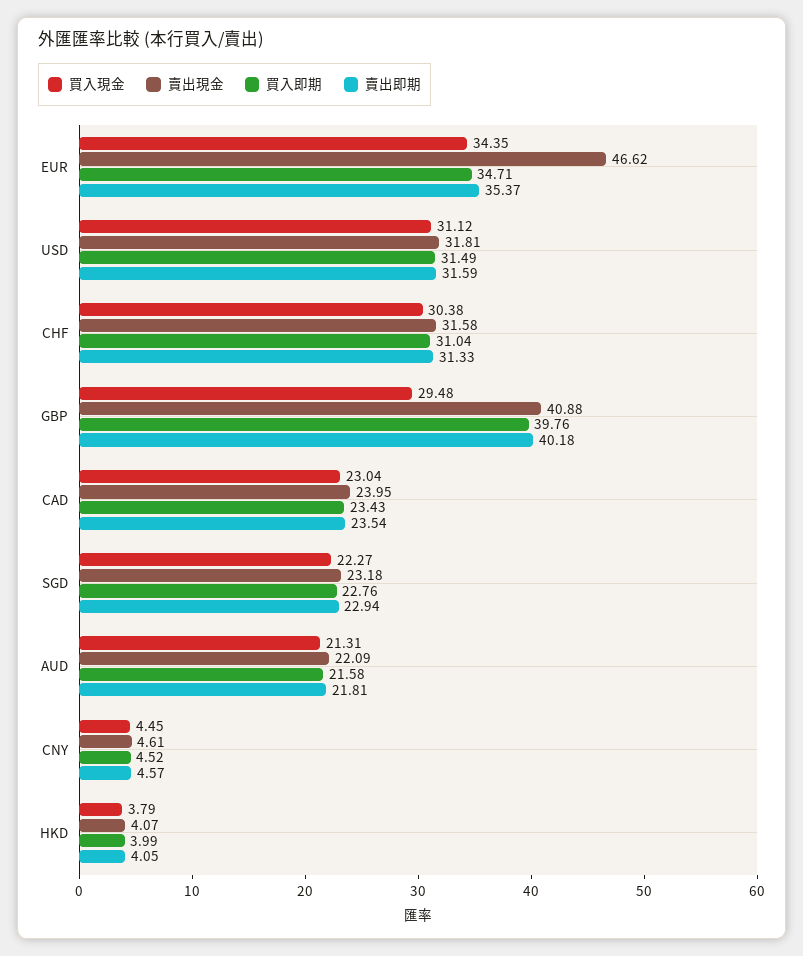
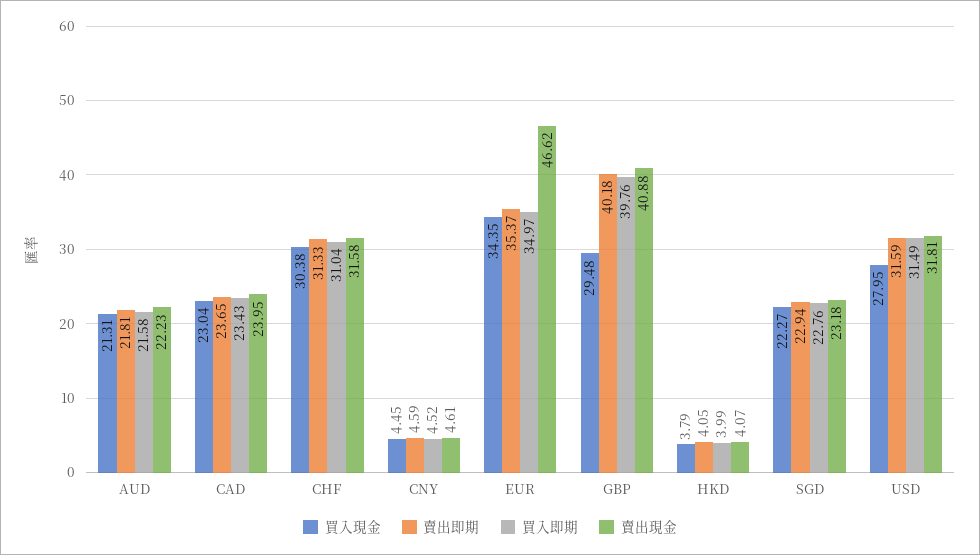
買入即期, EUR: 34.71 -> 34.97
買入現金, USD: 31.12 -> 27.95
賣出即期, CAD: 23.54 -> 23.65
賣出現金, AUD: 22.09 -> 22.23
賣出即期, CNY: 4.57 -> 4.59

